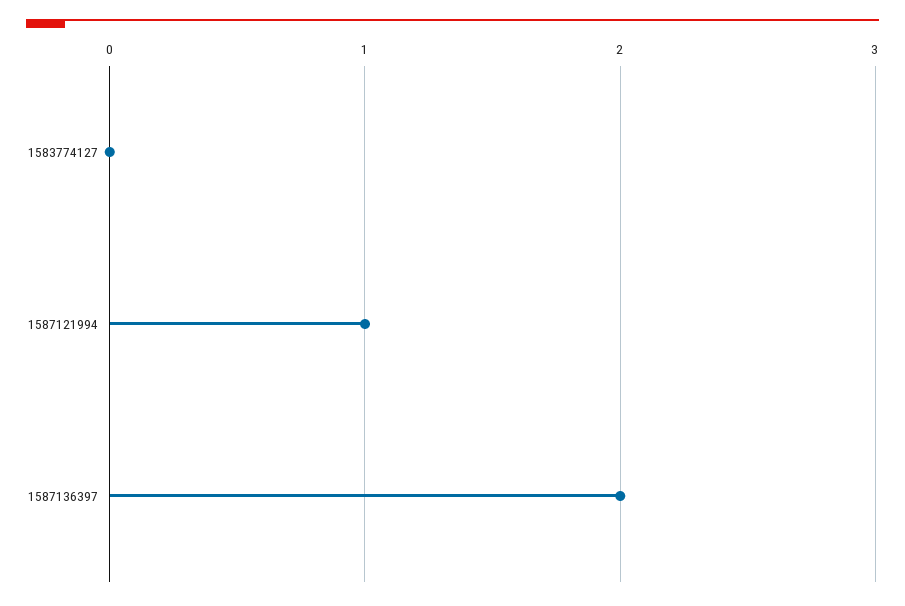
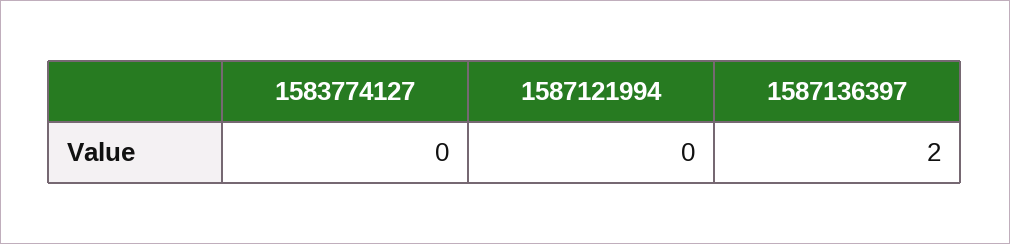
1587121994: 1 -> 0

